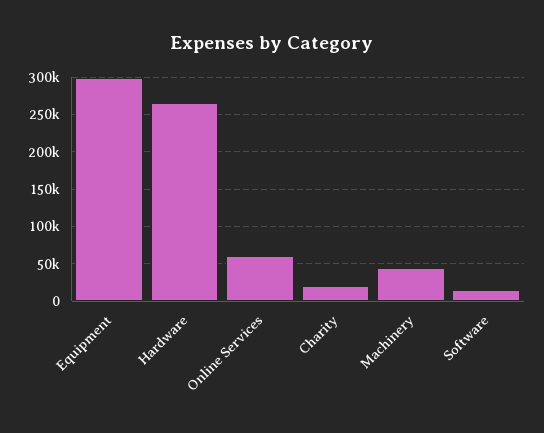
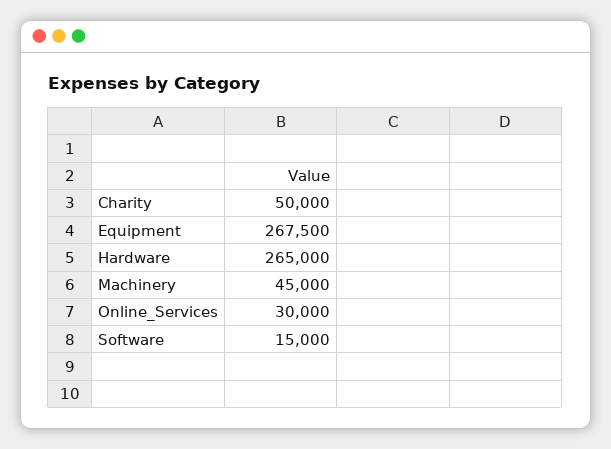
Equipment: 300000 -> 267500
Online Services: 60000 -> 30000
Charity: 20000 -> 50000

